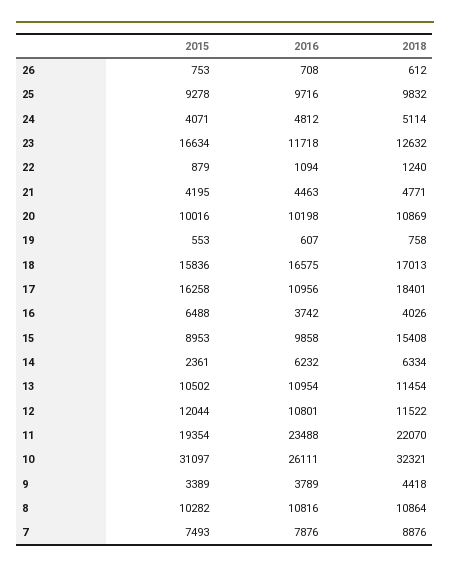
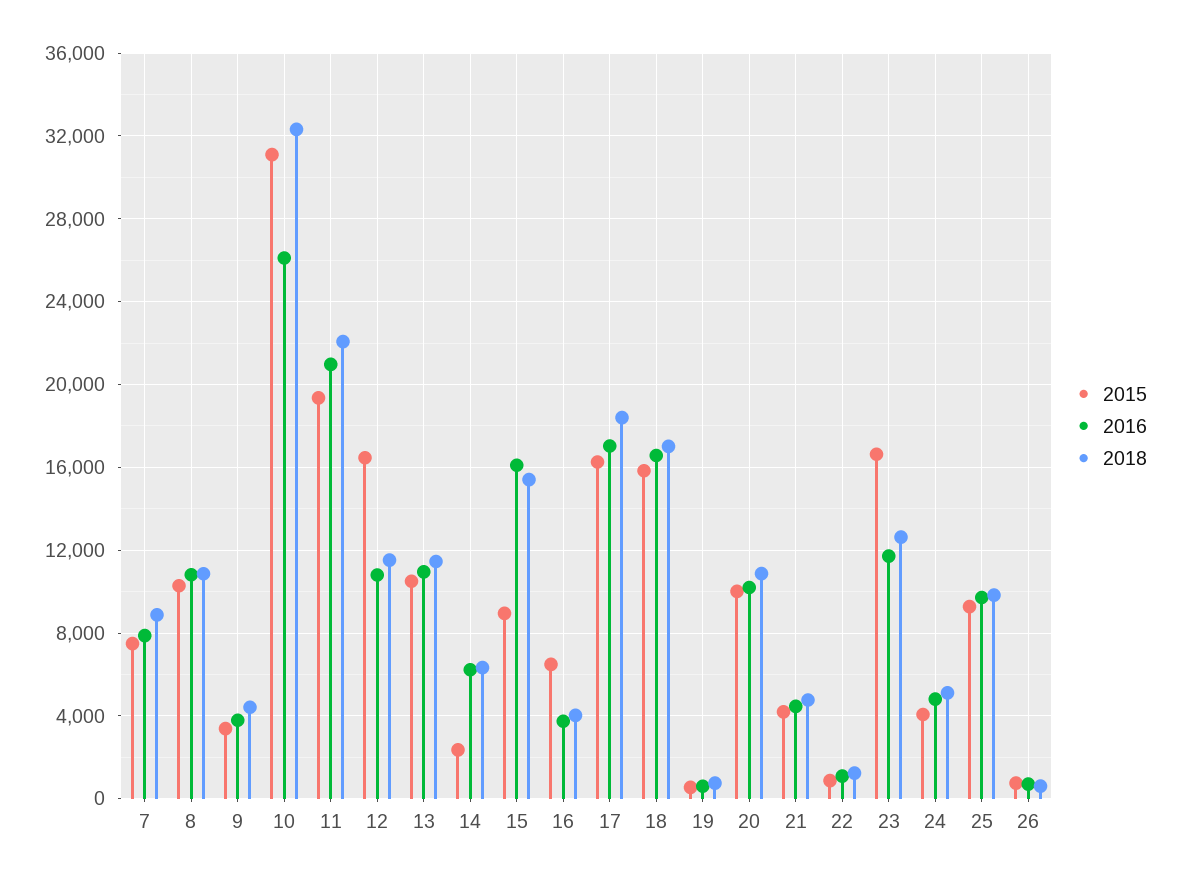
2016, 17: 10956 -> 17000
2016, 15: 9858 -> 16000
2015, 12: 12044 -> 16500
2016, 11: 23488 -> 21000

